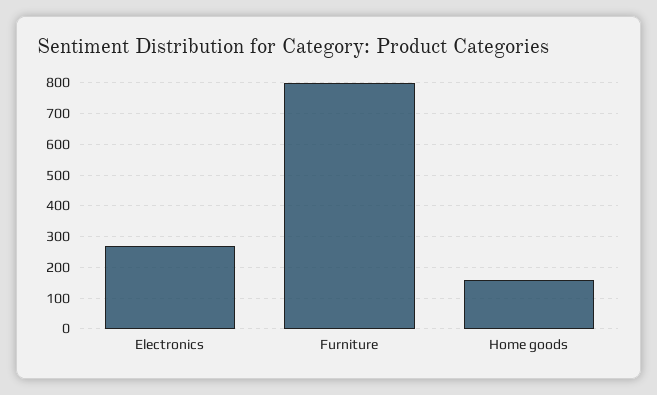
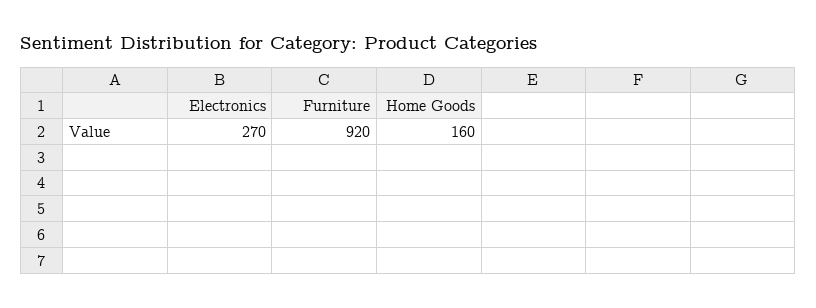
Furniture: 800 -> 920

